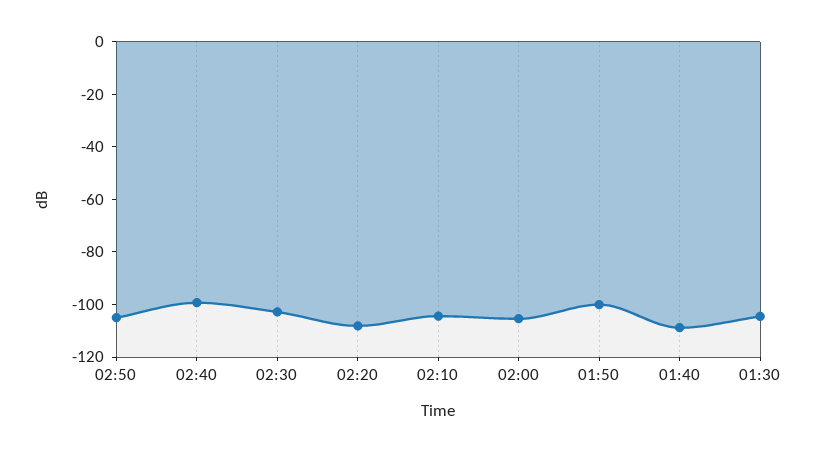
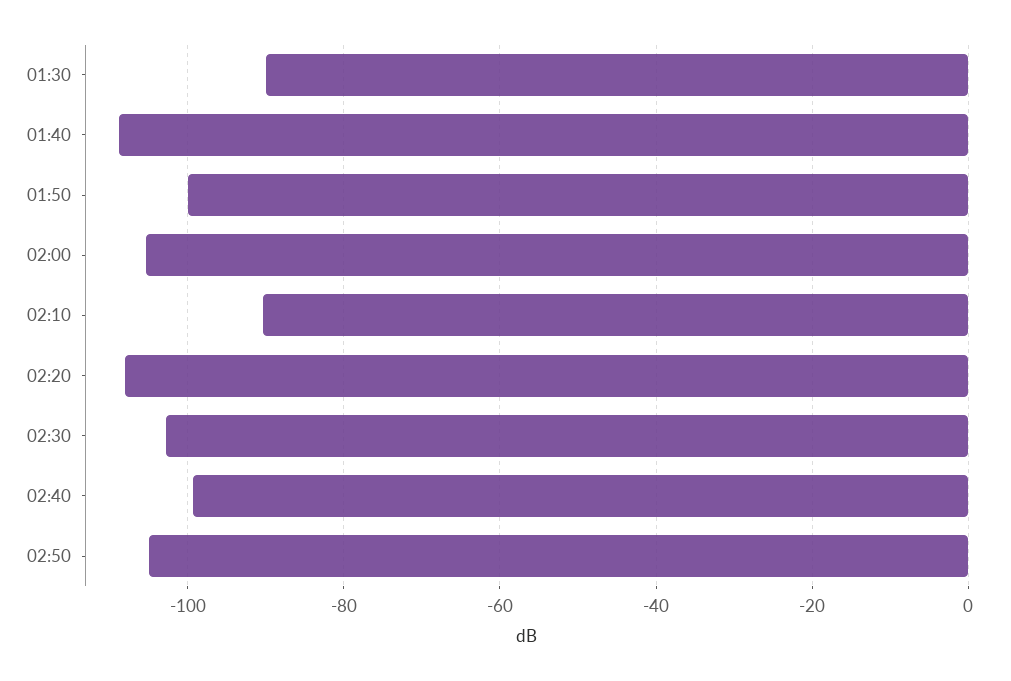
02:10: -105 -> -90
01:30: -105 -> -90

